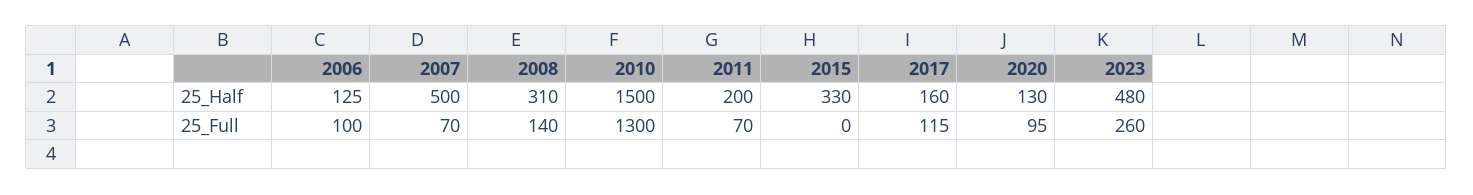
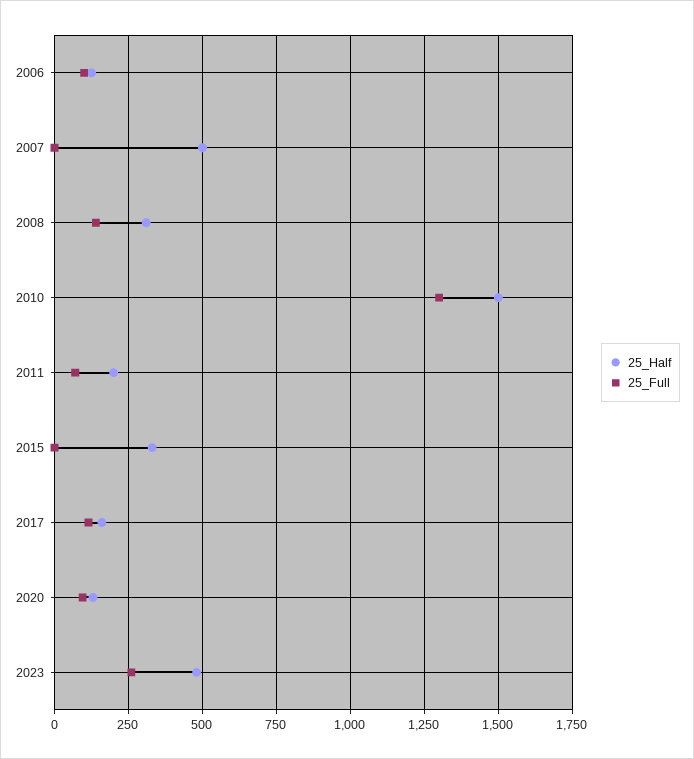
25_Full, 2007: 70 -> 0

